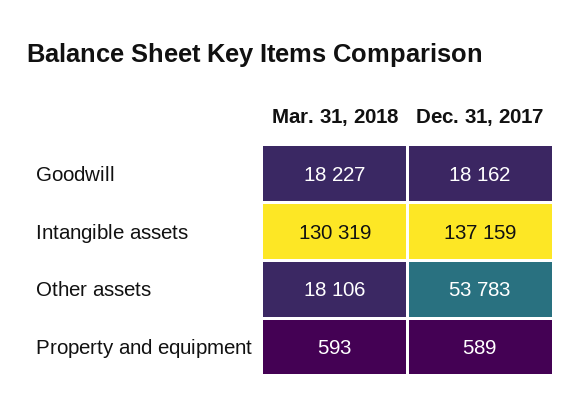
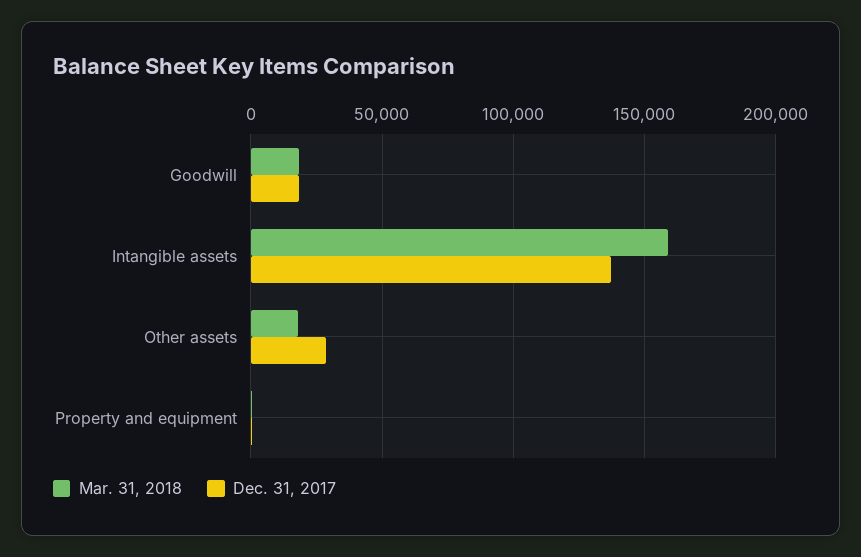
Mar. 31, 2018, Intangible assets: 130319 -> 160000
Dec. 31, 2017, Other assets: 53783 -> 30000

